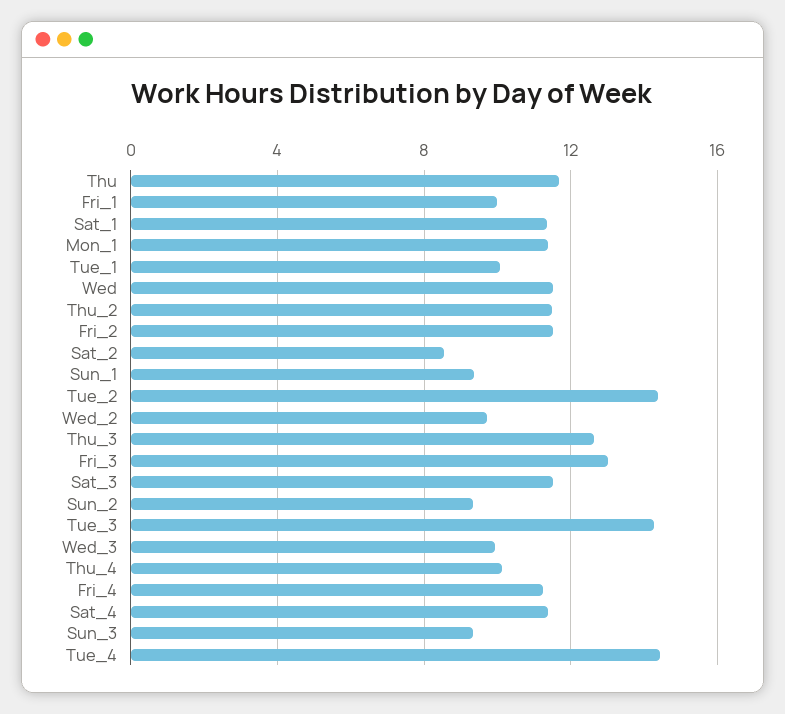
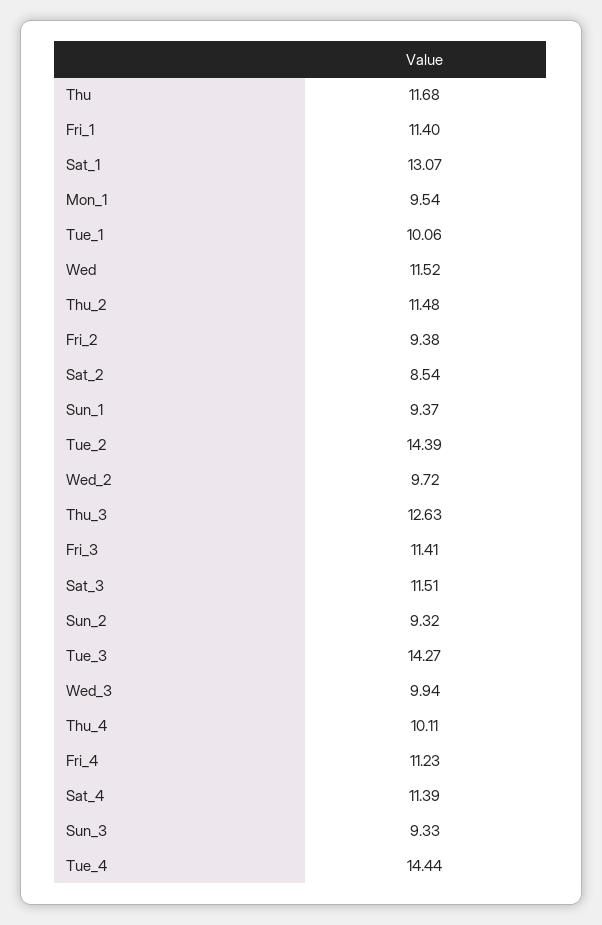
Fri_1: 10 -> 11.4
Sat_1: 11.5 -> 13.07
Mon_1: 11.5 -> 9.54
Fri_2: 11.5 -> 9.38
Fri_3: 13 -> 11.41

